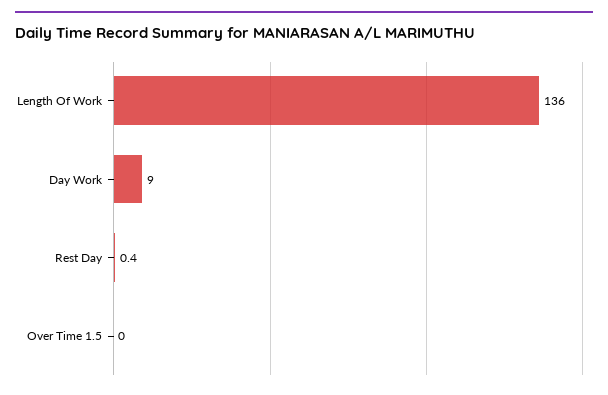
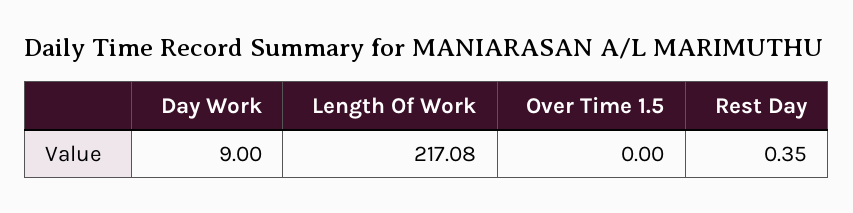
Length Of Work: 136 -> 217.08

